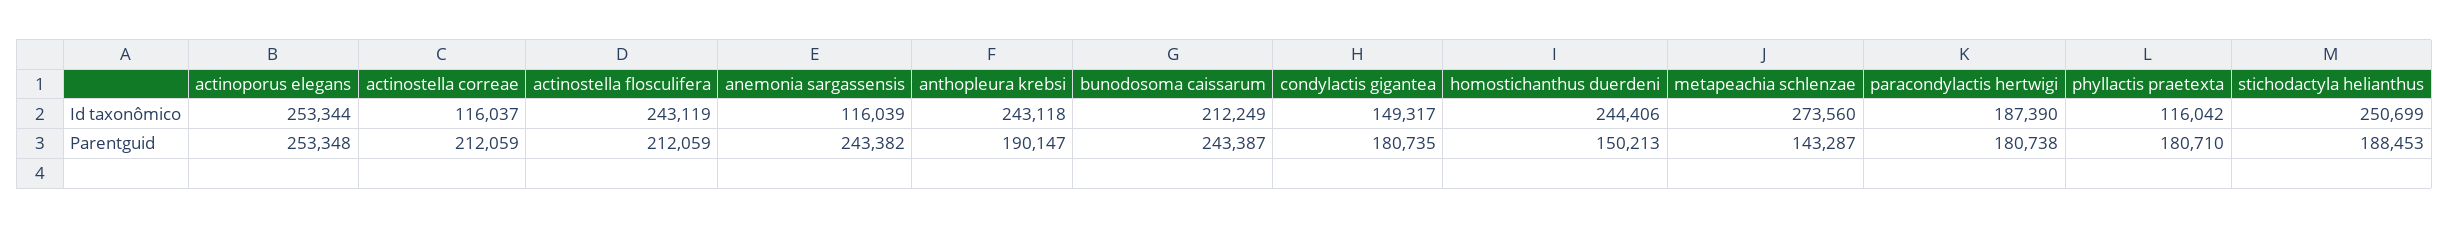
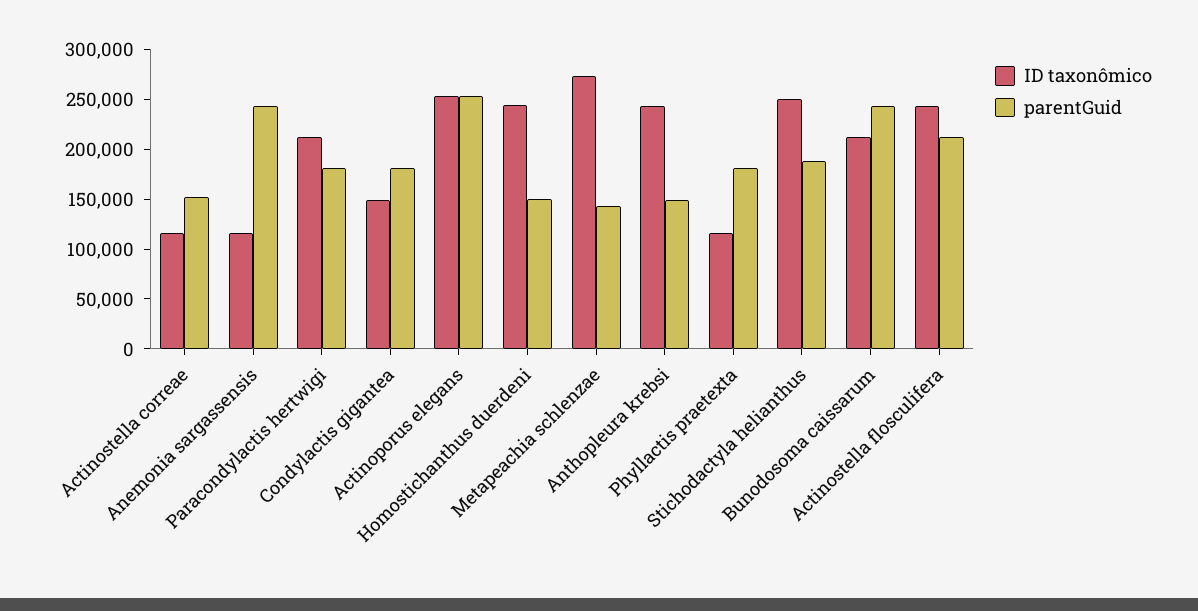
Id taxonômico, paracondylactis hertwigi: 187390 -> 210000
Parentguid, actinostella correae: 212059 -> 150000
Parentguid, anthopleura krebsi: 190147 -> 150000

